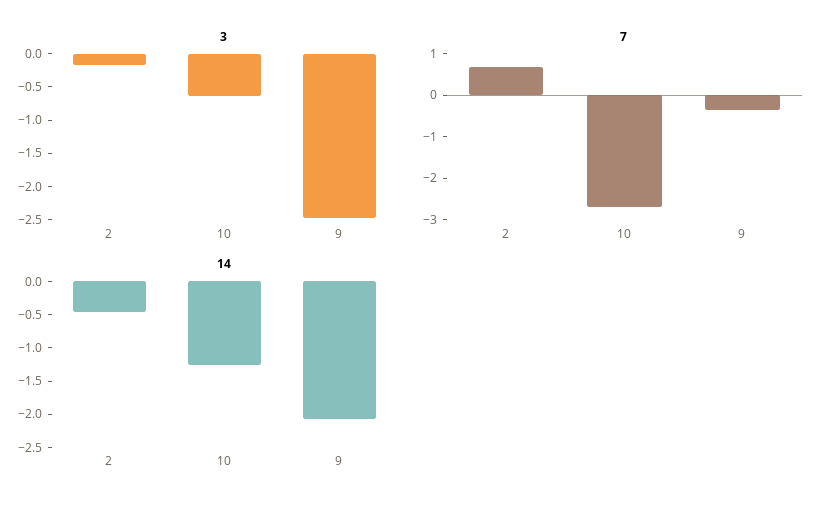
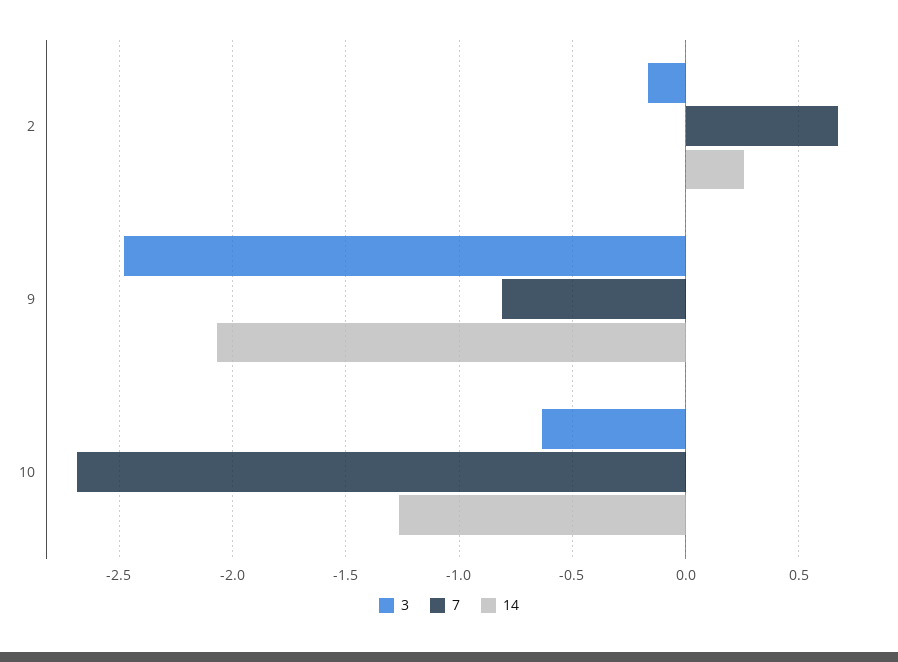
7, 9: -0.4 -> -0.8
14, 2: -0.5 -> 0.25

